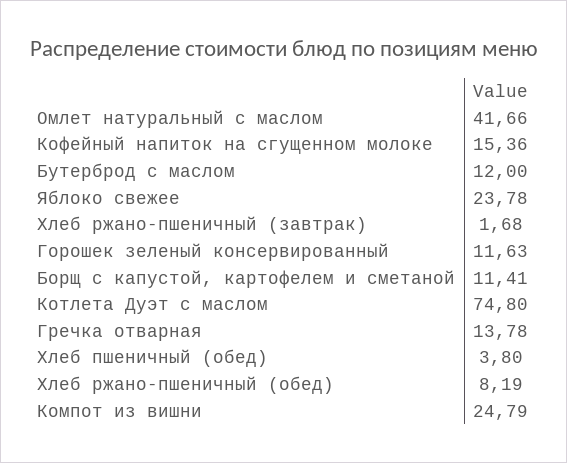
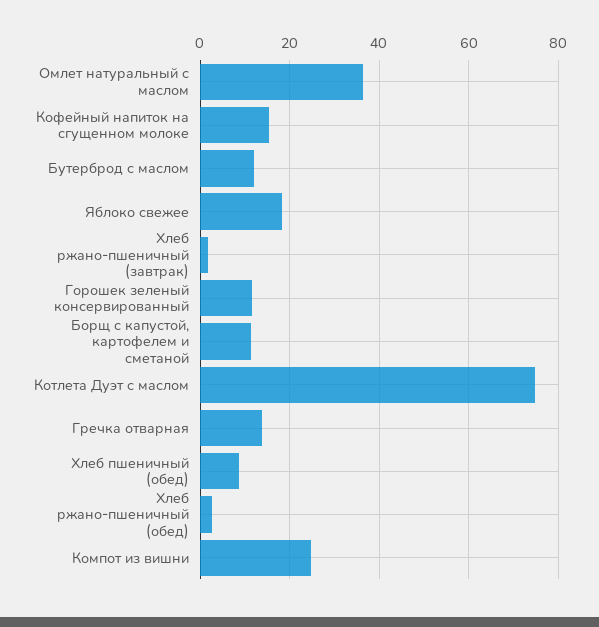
Омлет натуральный с маслом: 41.66 -> 36
Яблоко свежее: 23.78 -> 18
Хлеб пшеничный (обед): 3.8 -> 8
Хлеб ржано-пшеничный (обед): 8.19 -> 2

